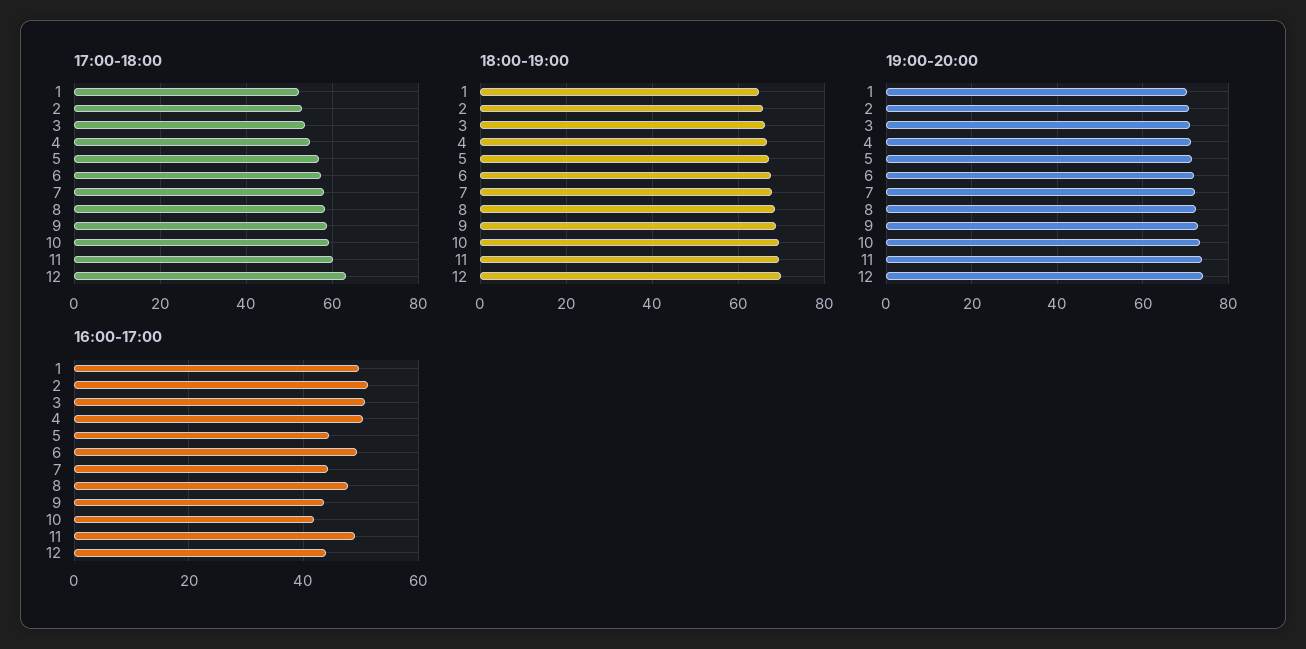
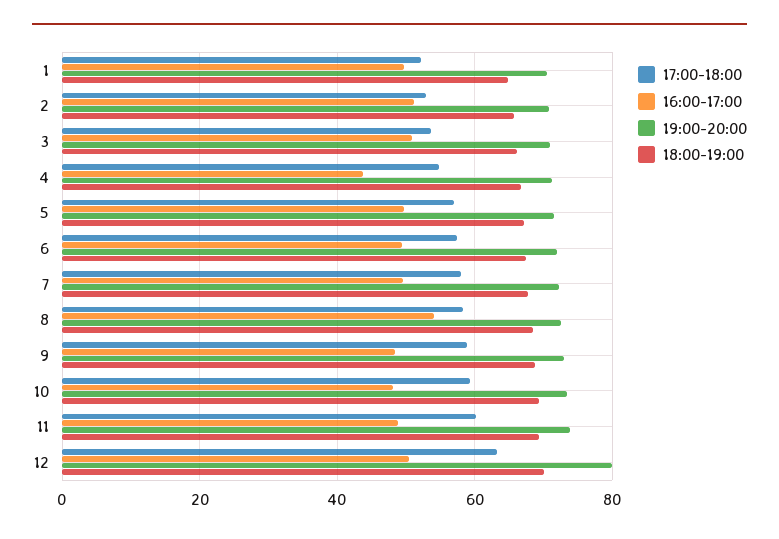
19:00-20:00, 12: 74 -> 80
16:00-17:00, 4: 50 -> 44
16:00-17:00, 5: 44 -> 50
16:00-17:00, 7: 44 -> 50
16:00-17:00, 8: 48 -> 54
16:00-17:00, 9: 44 -> 48
16:00-17:00, 10: 42 -> 48
16:00-17:00, 12: 44 -> 50

